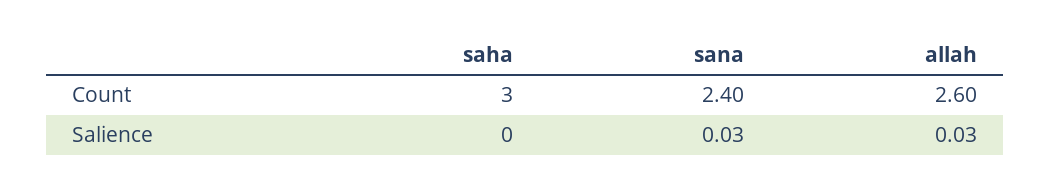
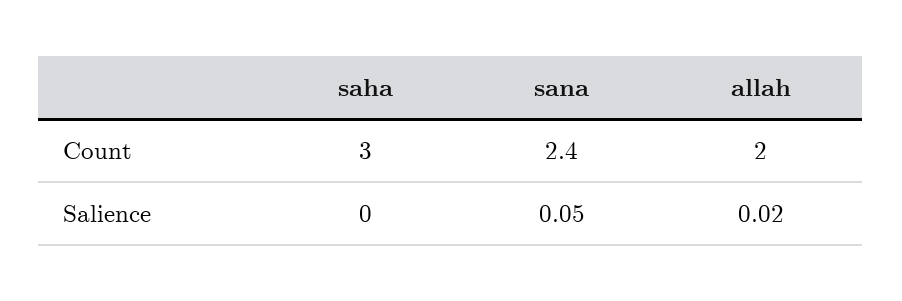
allah, Count: 2.6 -> 2
sana, Salience: 0.03 -> 0.05
allah, Salience: 0.03 -> 0.02

